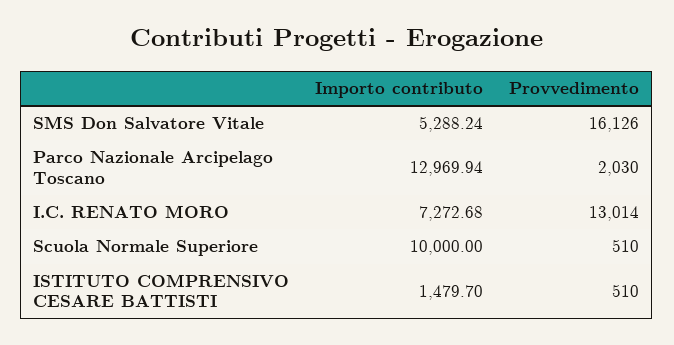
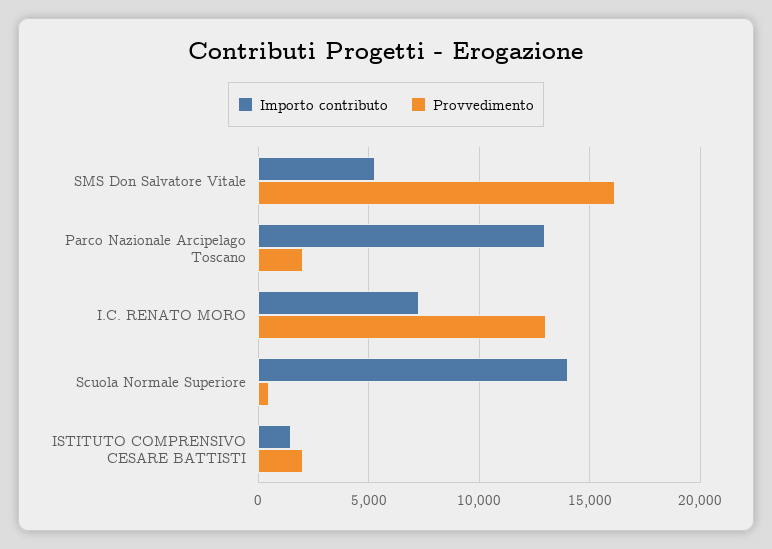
Importo contributo, Scuola Normale Superiore: 10000 -> 14000
Provvedimento, ISTITUTO COMPRENSIVO CESARE BATTISTI: 510 -> 2000

